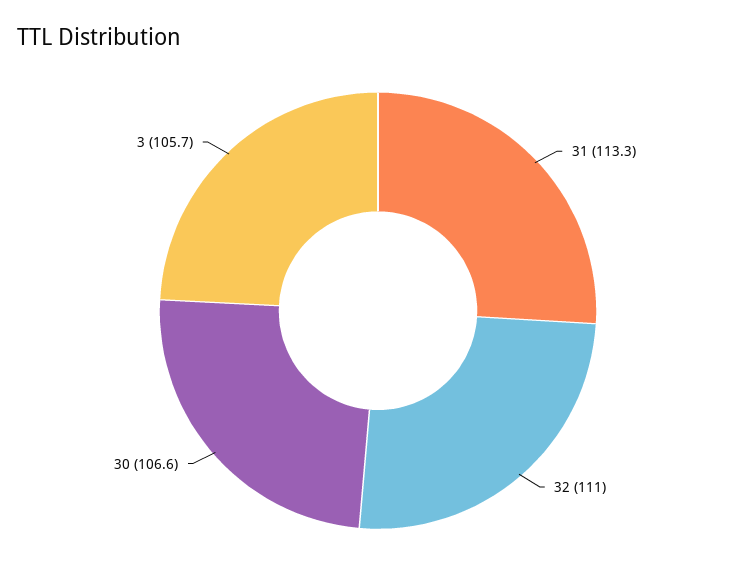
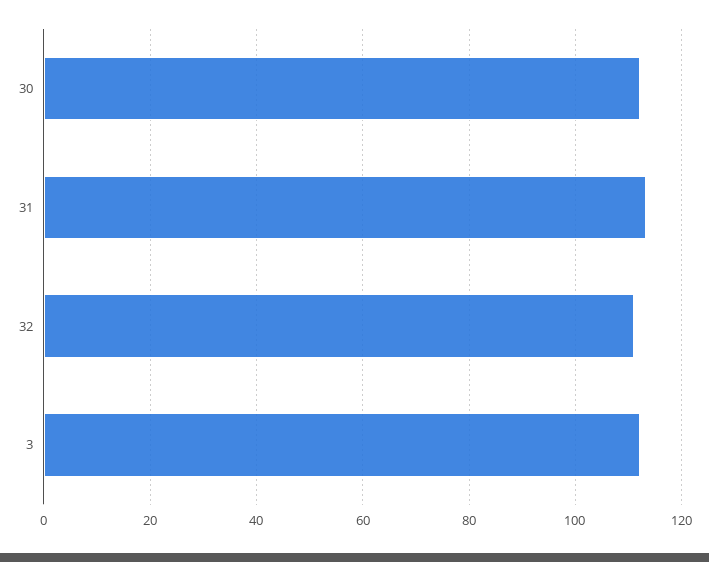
30: 106.6 -> 112
3: 105.7 -> 112

